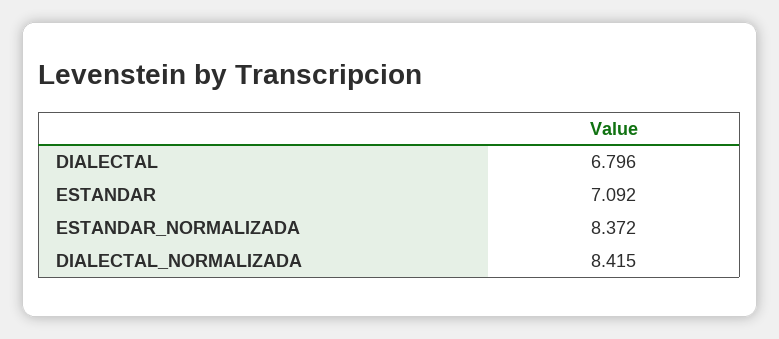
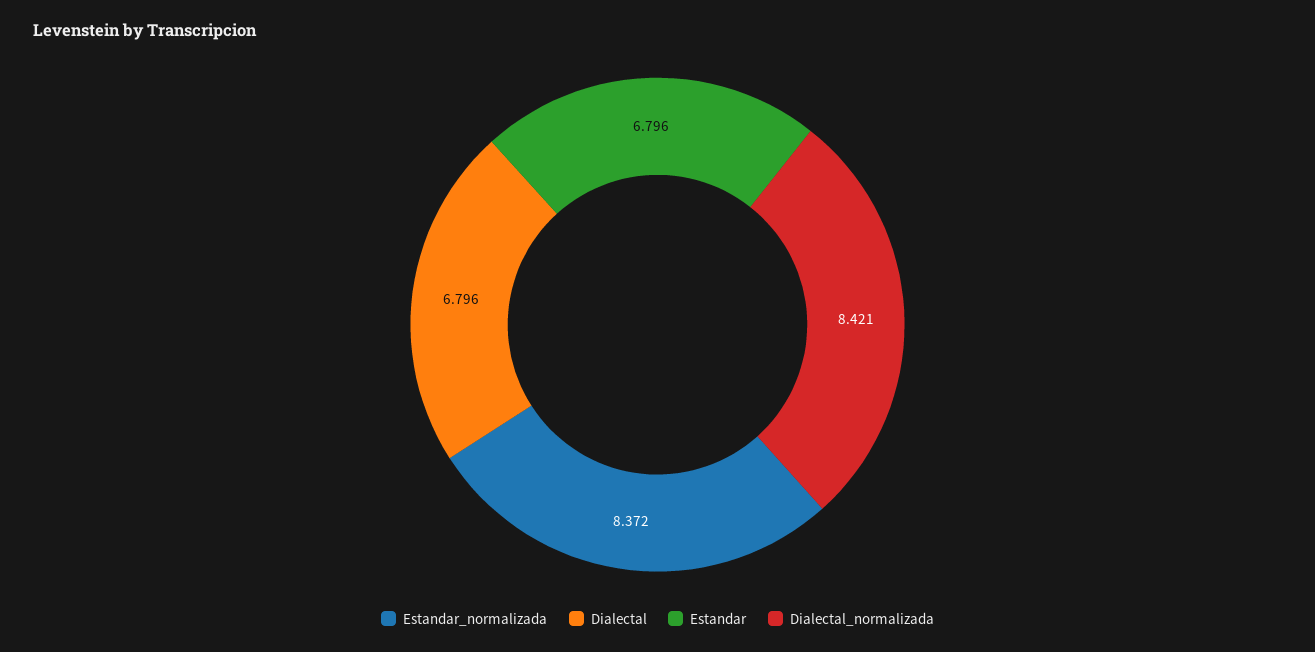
ESTANDAR: 7.092 -> 6.796
DIALECTAL_NORMALIZADA: 8.415 -> 8.421

